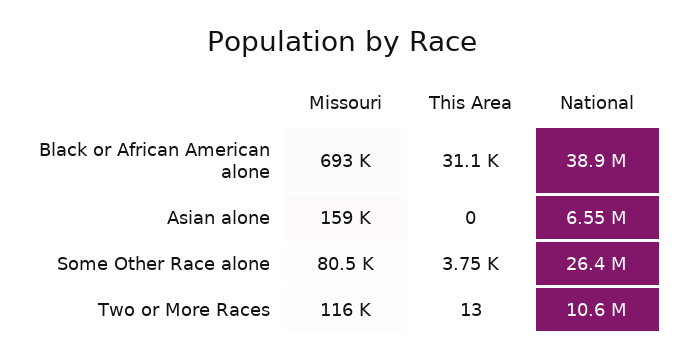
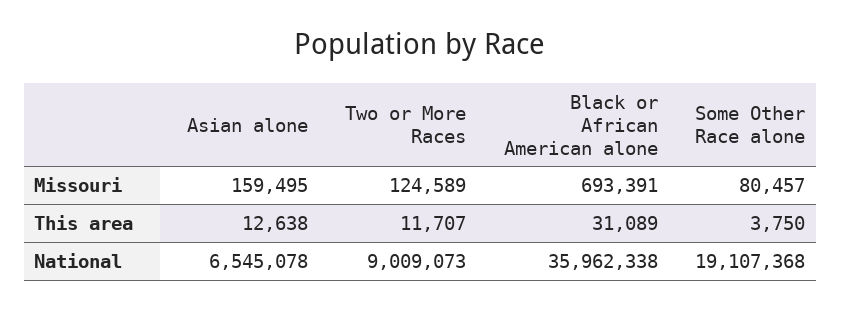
National, Black or African American alone: 38900000 -> 35962338
This Area, Asian alone: 0 -> 12638
National, Some Other Race alone: 26400000 -> 19107368
Missouri, Two or More Races: 116000 -> 124589
This Area, Two or More Races: 13 -> 11707
National, Two or More Races: 10600000 -> 9009073

